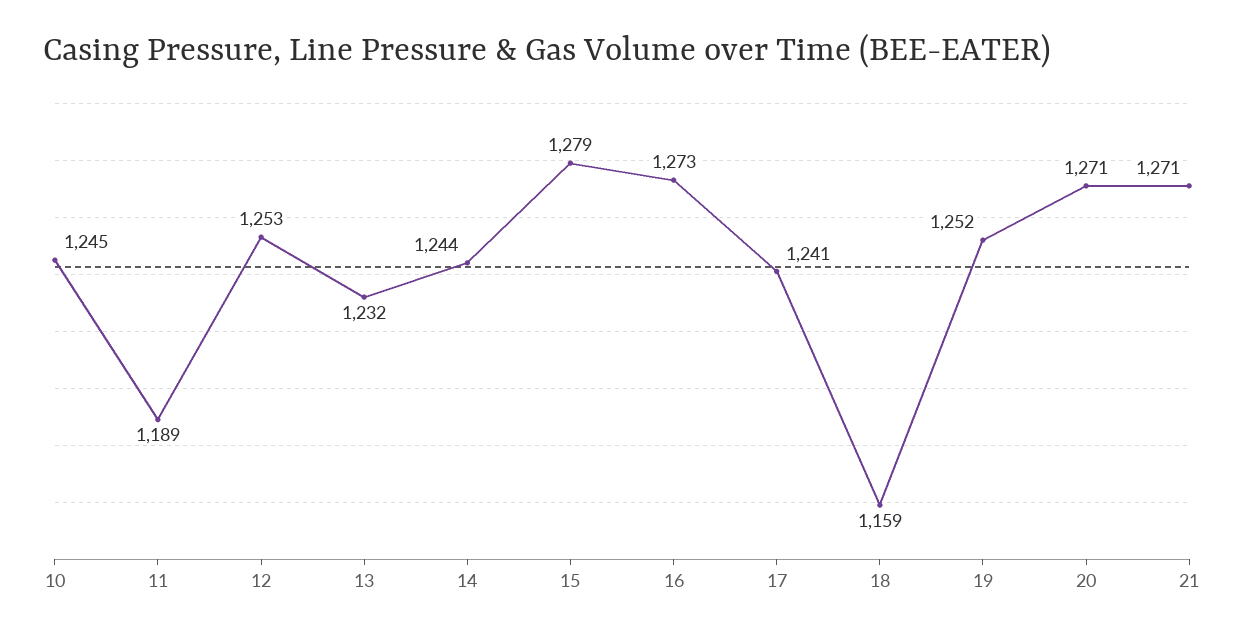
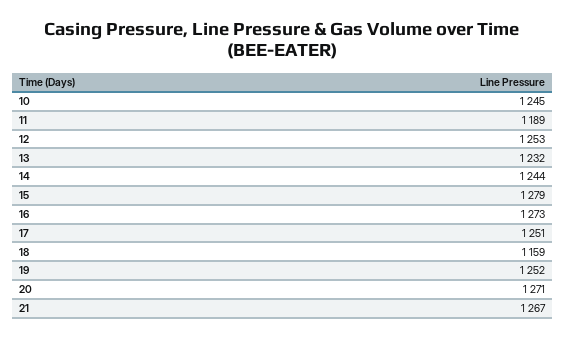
17: 1241 -> 1251
21: 1271 -> 1267

